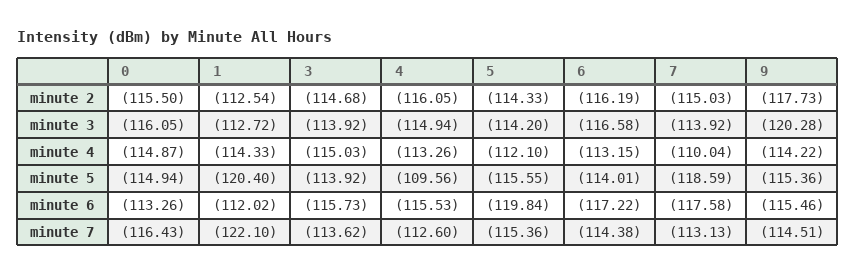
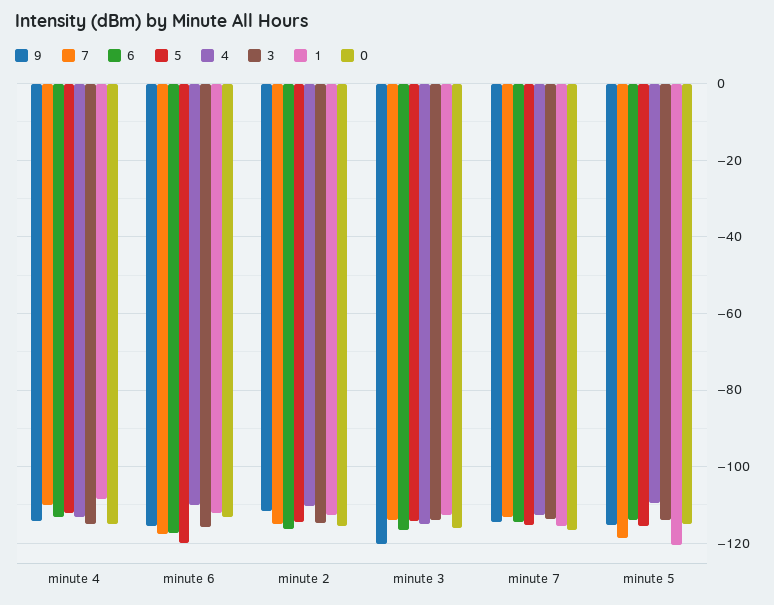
4, minute 2: -116.05 -> -110
9, minute 2: -117.73 -> -112
1, minute 4: -114.33 -> -108
4, minute 6: -115.53 -> -110
1, minute 7: -122.1 -> -116

